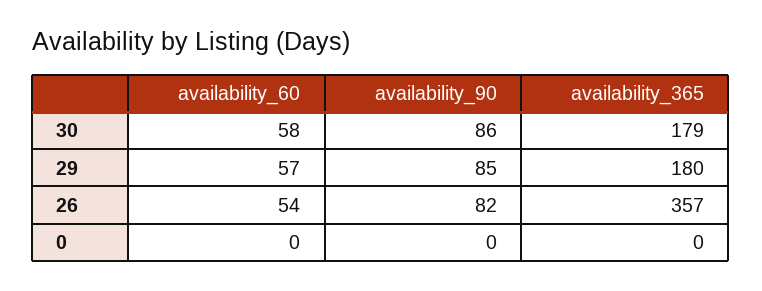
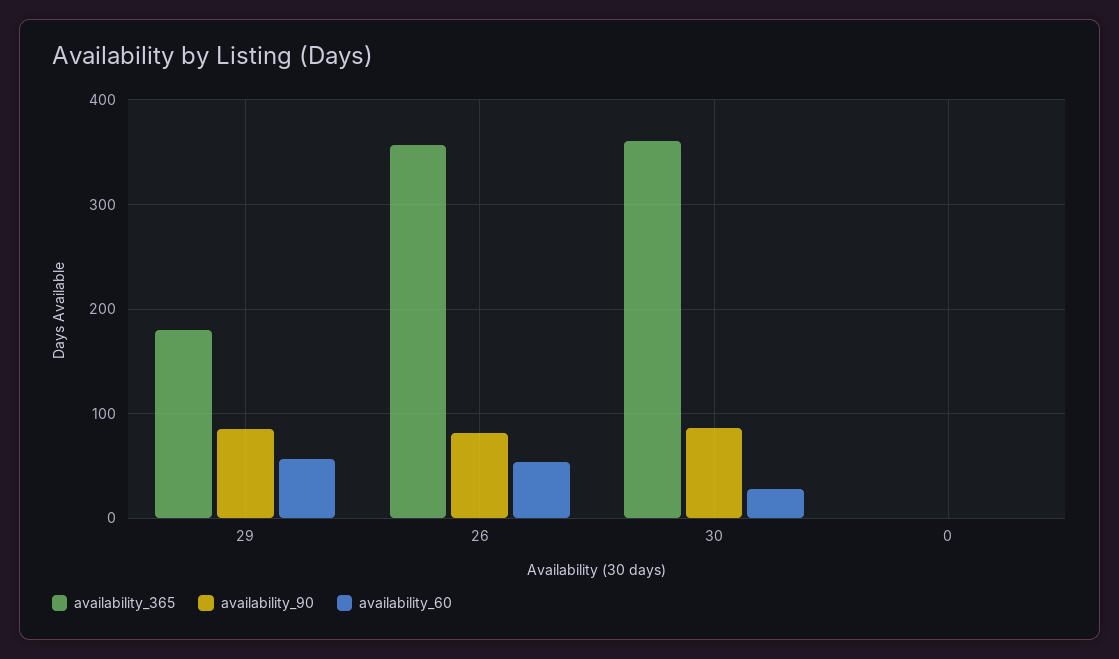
availability_60, 30: 58 -> 30
availability_365, 30: 179 -> 360

